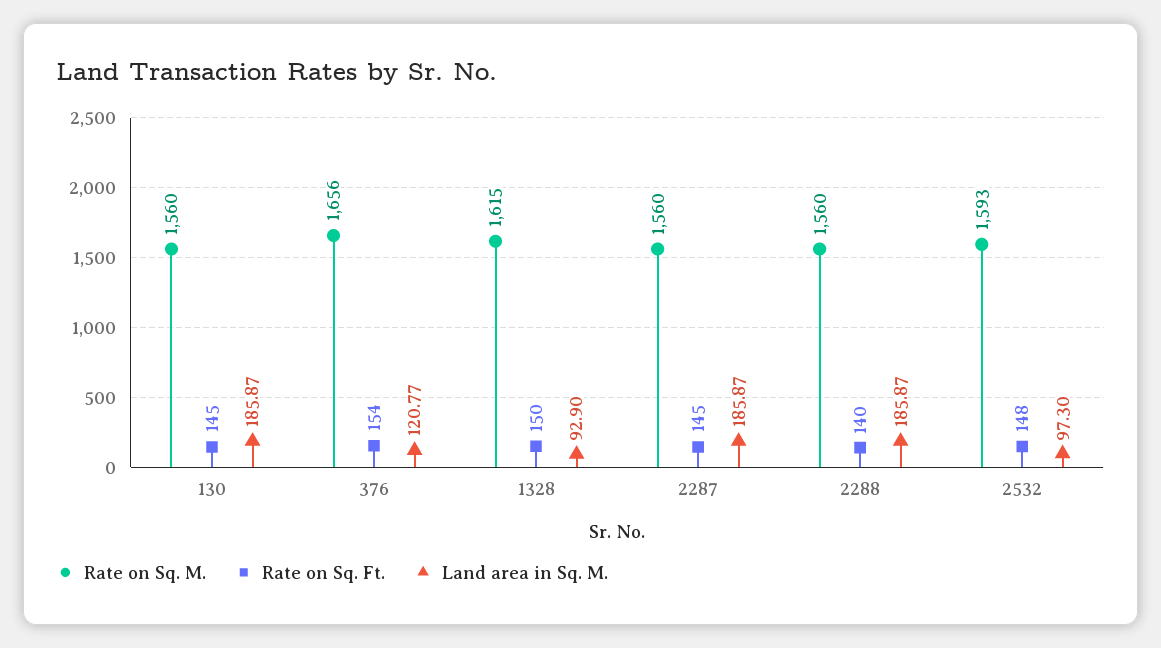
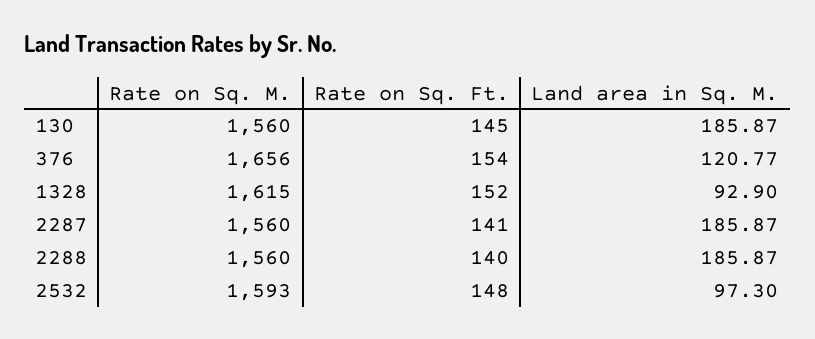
Rate on Sq. Ft., 1328: 150 -> 152
Rate on Sq. Ft., 2287: 145 -> 141

